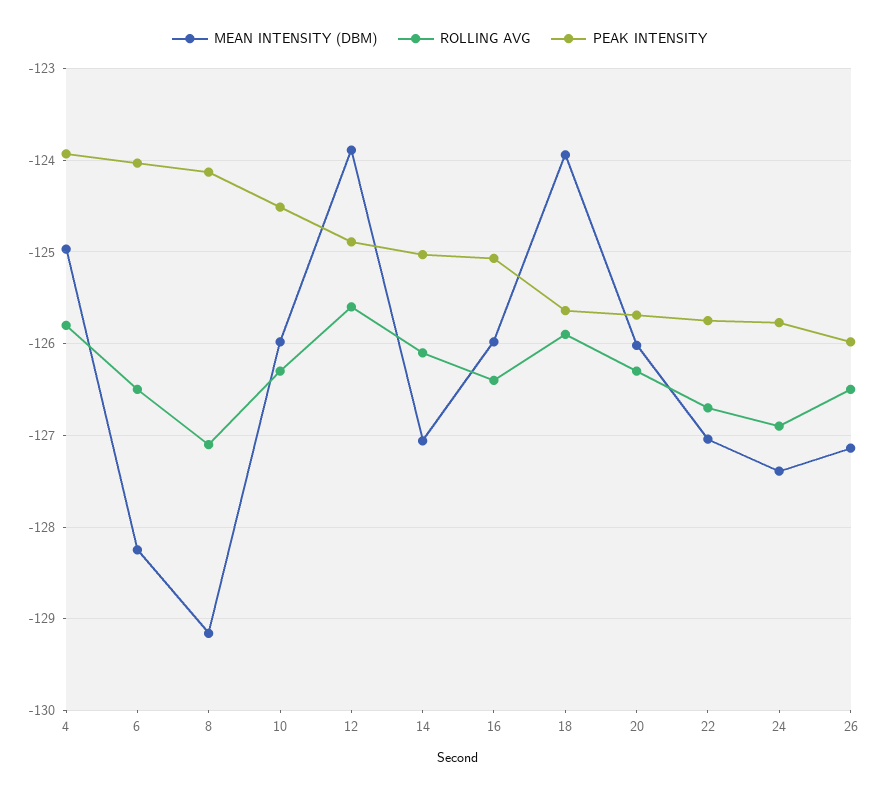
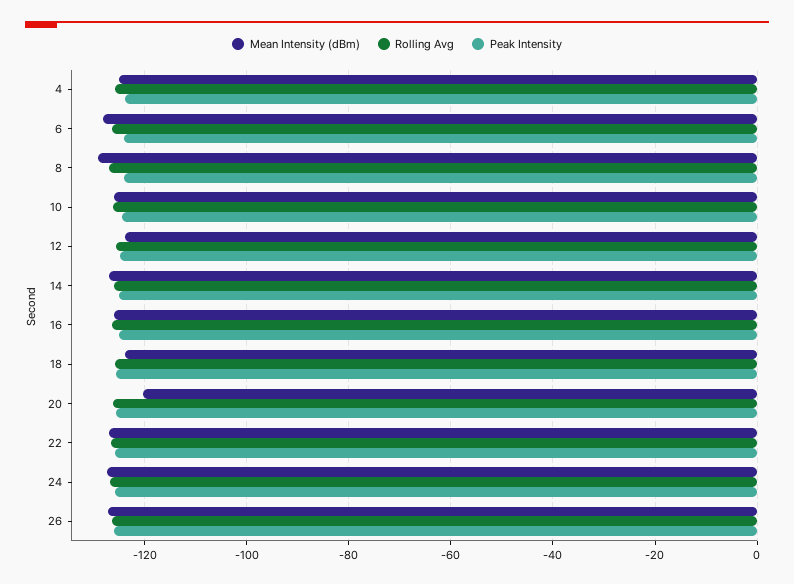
MEAN INTENSITY (DBM), 20: -126 -> -120

